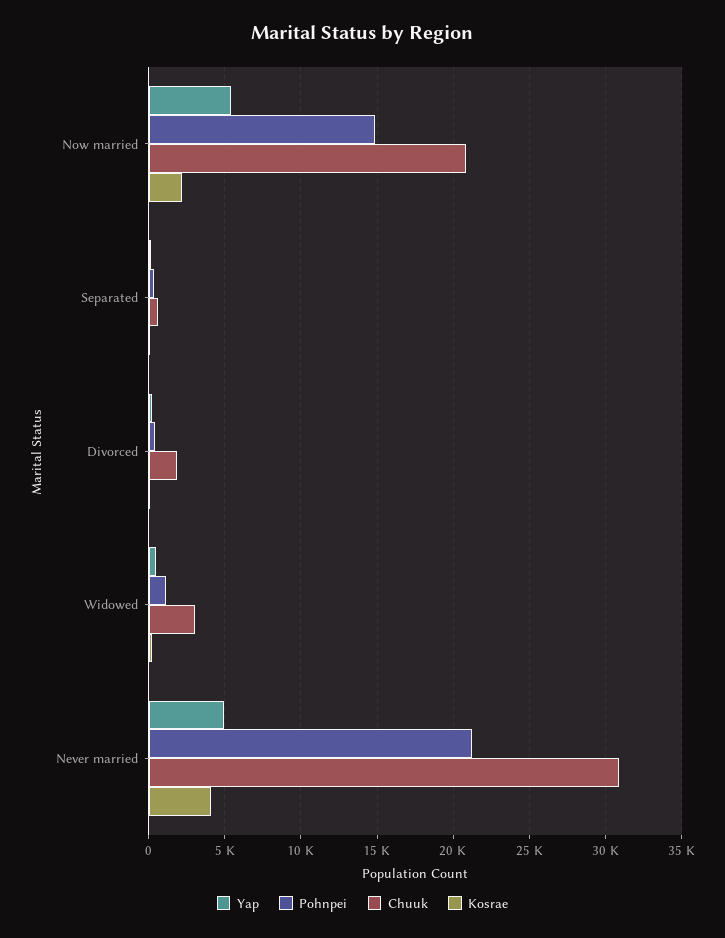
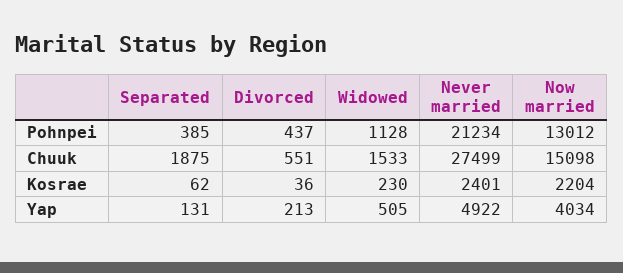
Yap, Now married: 5500 -> 4034
Pohnpei, Now married: 15000 -> 13012
Chuuk, Now married: 21000 -> 15098
Chuuk, Separated: 500 -> 1875
Chuuk, Divorced: 2000 -> 551
Chuuk, Widowed: 3000 -> 1533
Chuuk, Never married: 31000 -> 27499
Kosrae, Never married: 4000 -> 2401

